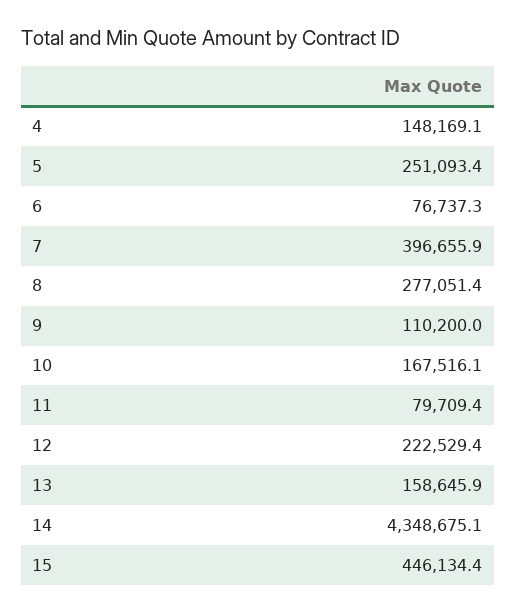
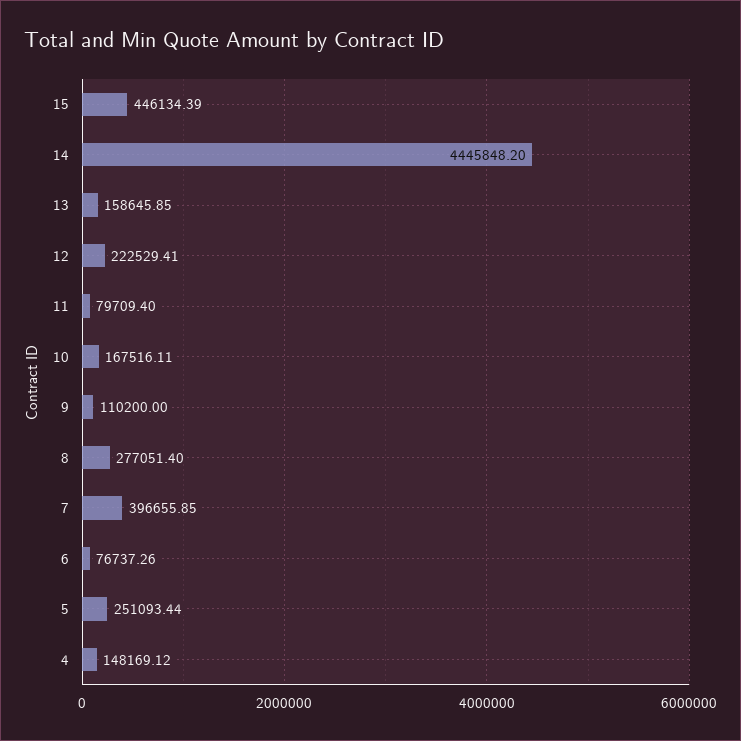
14: 4348675.1 -> 4445848.2

